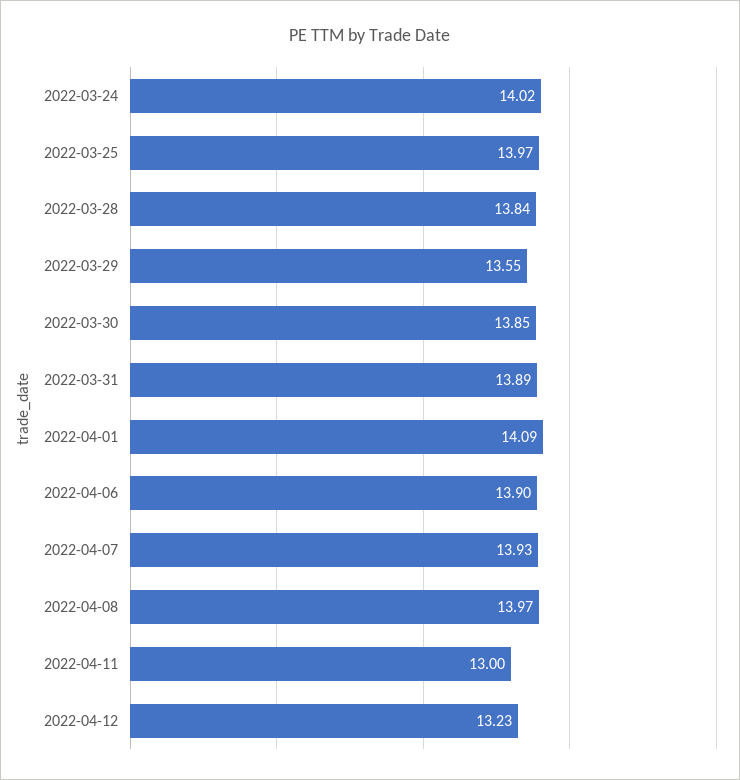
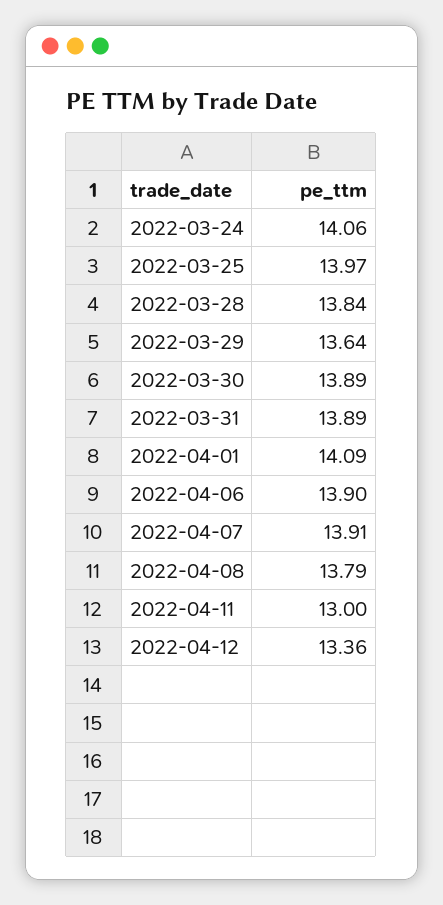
2022-03-24: 14.02 -> 14.06
2022-03-29: 13.55 -> 13.64
2022-03-30: 13.85 -> 13.89
2022-04-07: 13.93 -> 13.91
2022-04-08: 13.97 -> 13.79
2022-04-12: 13.23 -> 13.36

